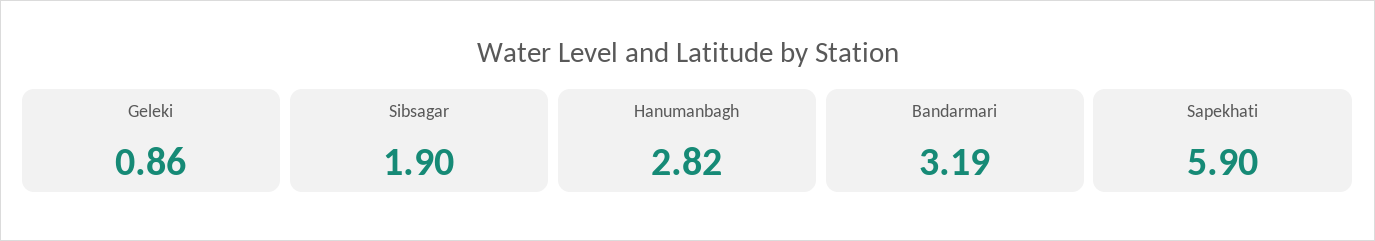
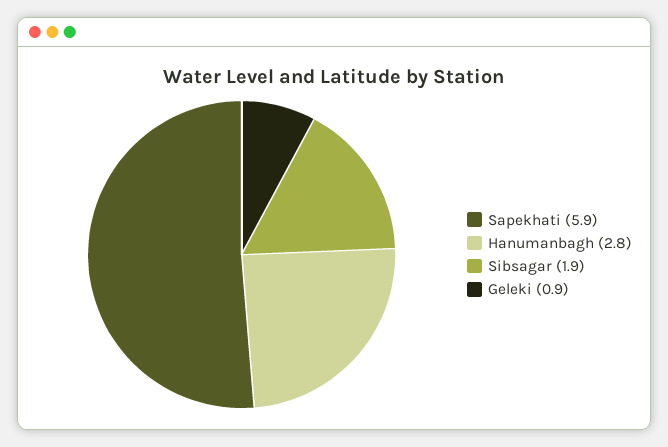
Bandarmari: 3.19 -> none

